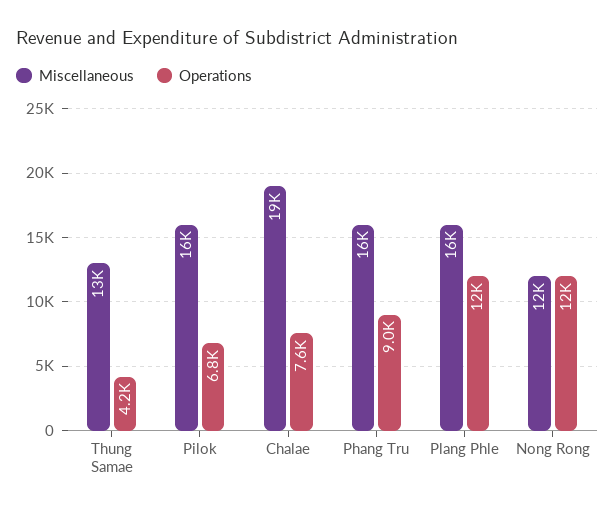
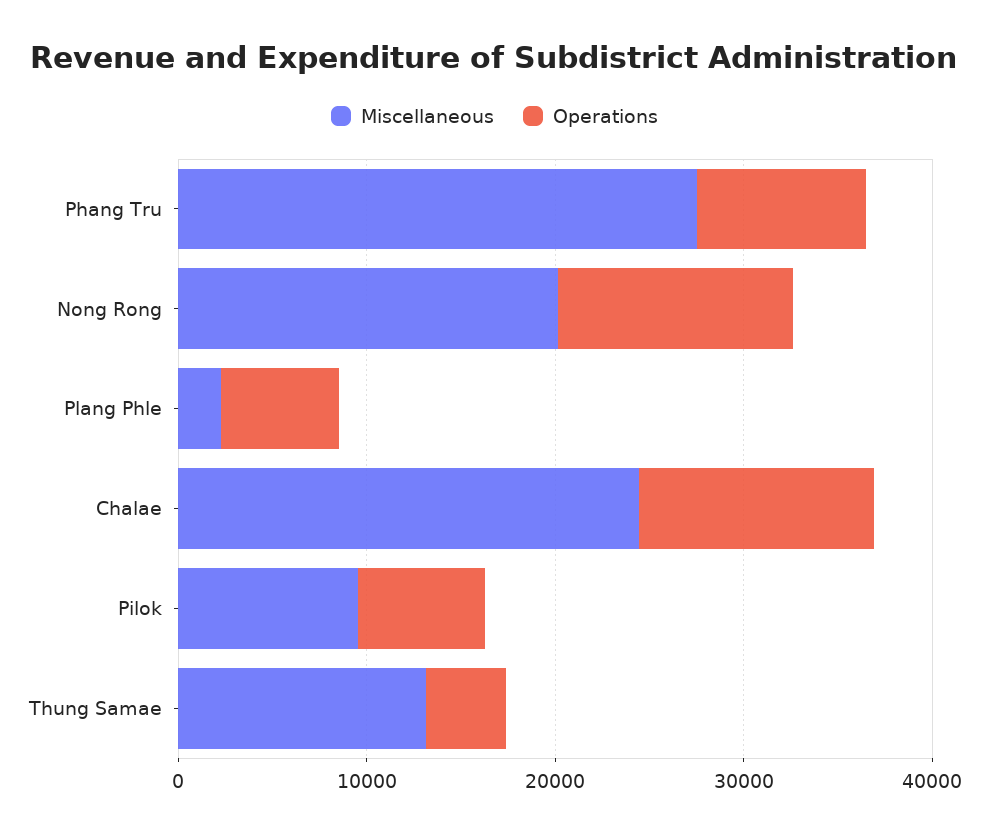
Miscellaneous, Pilok: 16000 -> 10000
Miscellaneous, Chalae: 19000 -> 24000
Operations, Chalae: 7600 -> 12000
Miscellaneous, Phang Tru: 16000 -> 28000
Miscellaneous, Plang Phle: 16000 -> 2000
Operations, Plang Phle: 12000 -> 6000
Miscellaneous, Nong Rong: 12000 -> 20000

